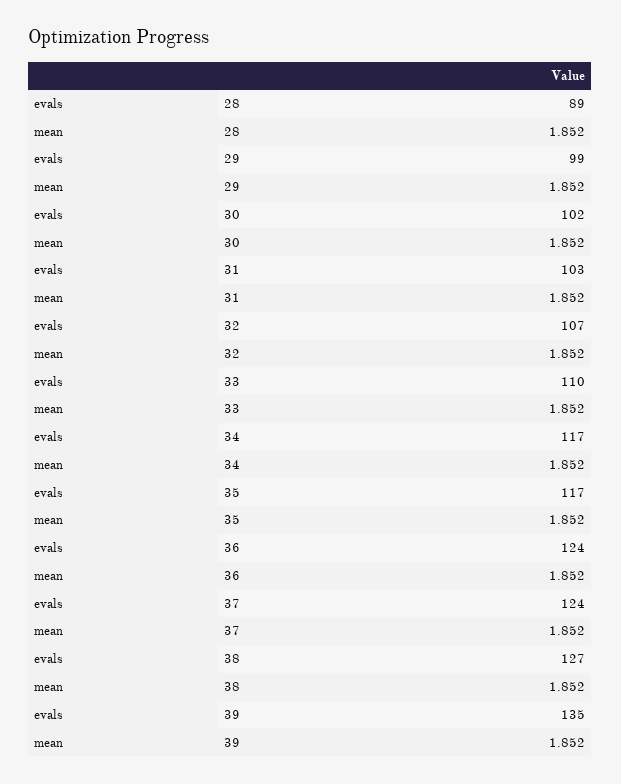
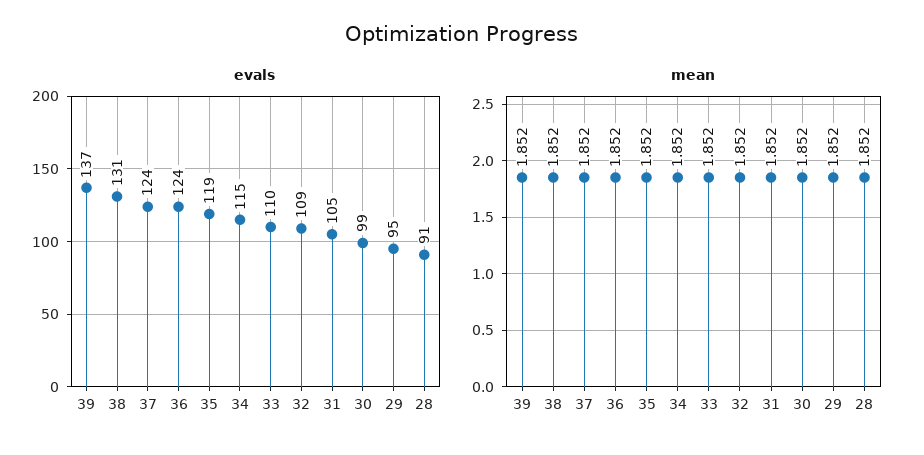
evals, 28: 89 -> 91
evals, 29: 99 -> 95
evals, 30: 102 -> 99
evals, 31: 103 -> 105
evals, 32: 107 -> 109
evals, 34: 117 -> 115
evals, 35: 117 -> 119
evals, 38: 127 -> 131
evals, 39: 135 -> 137

